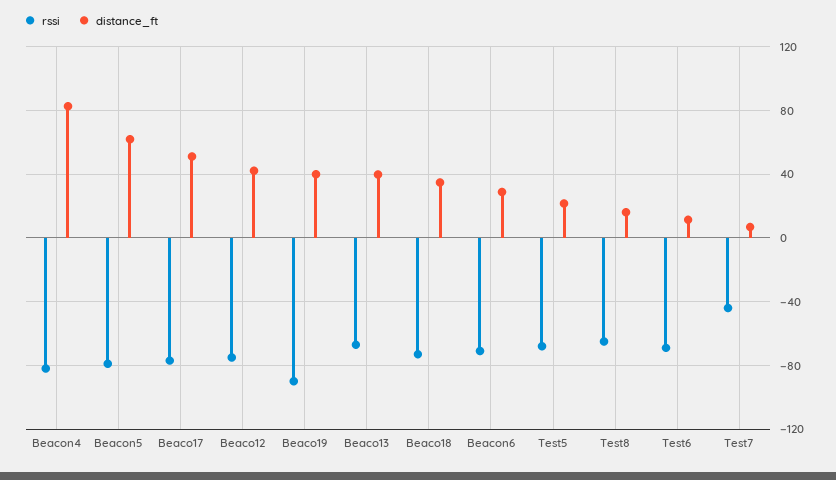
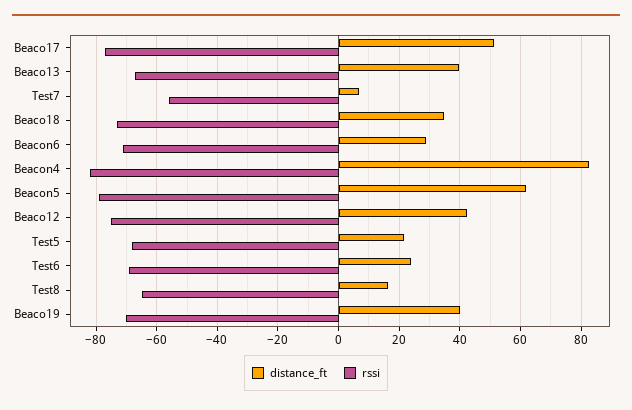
rssi, Beaco19: -90 -> -70
distance_ft, Test6: 10 -> 24
rssi, Test7: -45 -> -56

